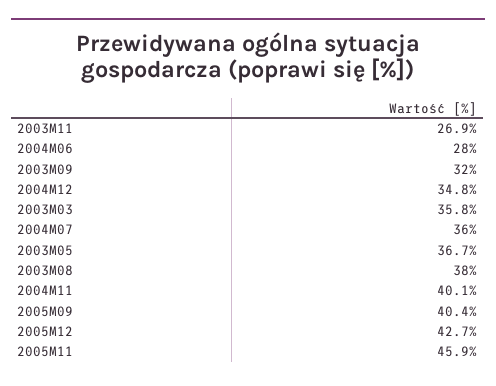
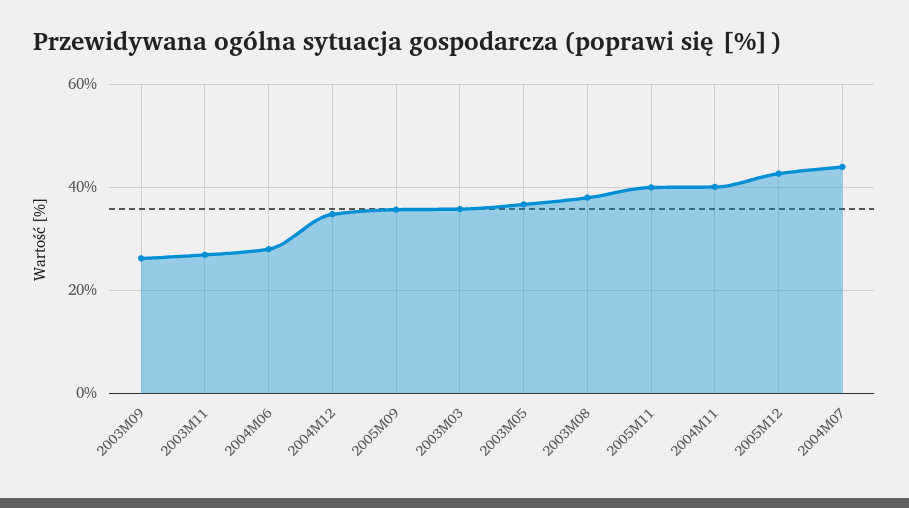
2003M09: 32 -> 26
2004M07: 36 -> 44
2005M09: 40.4 -> 36
2005M11: 45.9 -> 40

